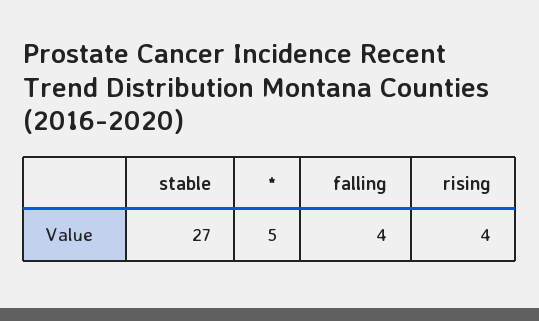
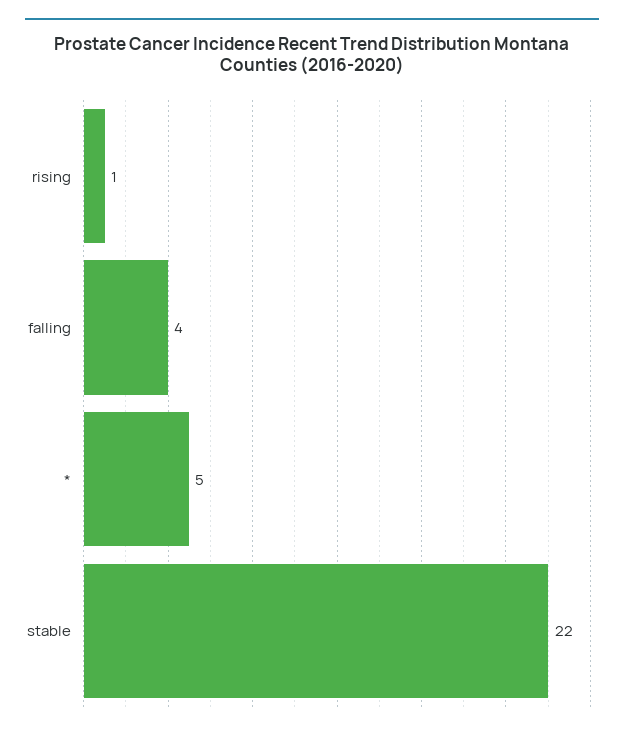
stable: 27 -> 22
rising: 4 -> 1

